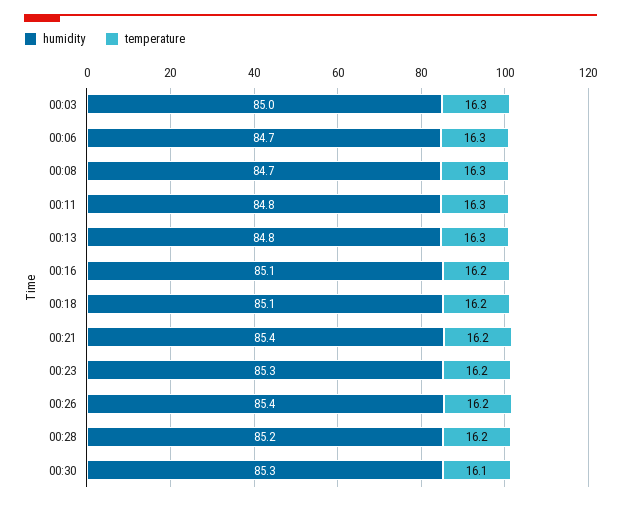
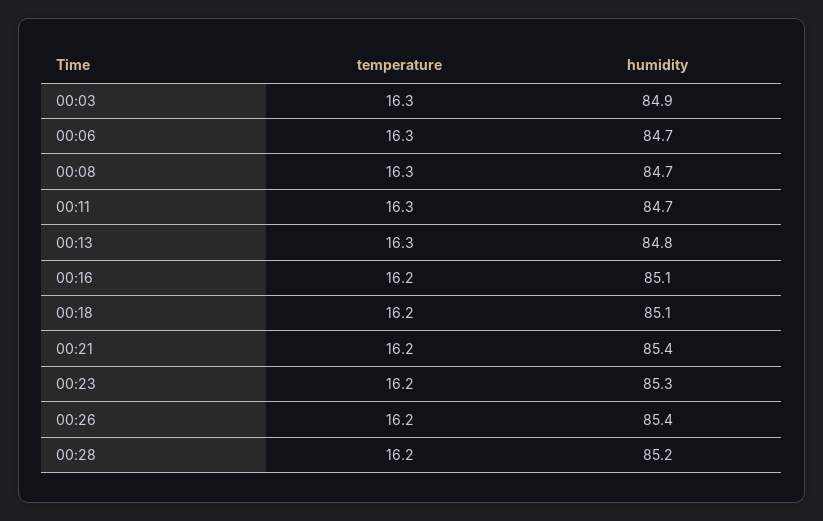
humidity, 00:03: 85 -> 84.9
humidity, 00:11: 84.8 -> 84.7
humidity, 00:30: 85.3 -> none
temperature, 00:30: 16.1 -> none

